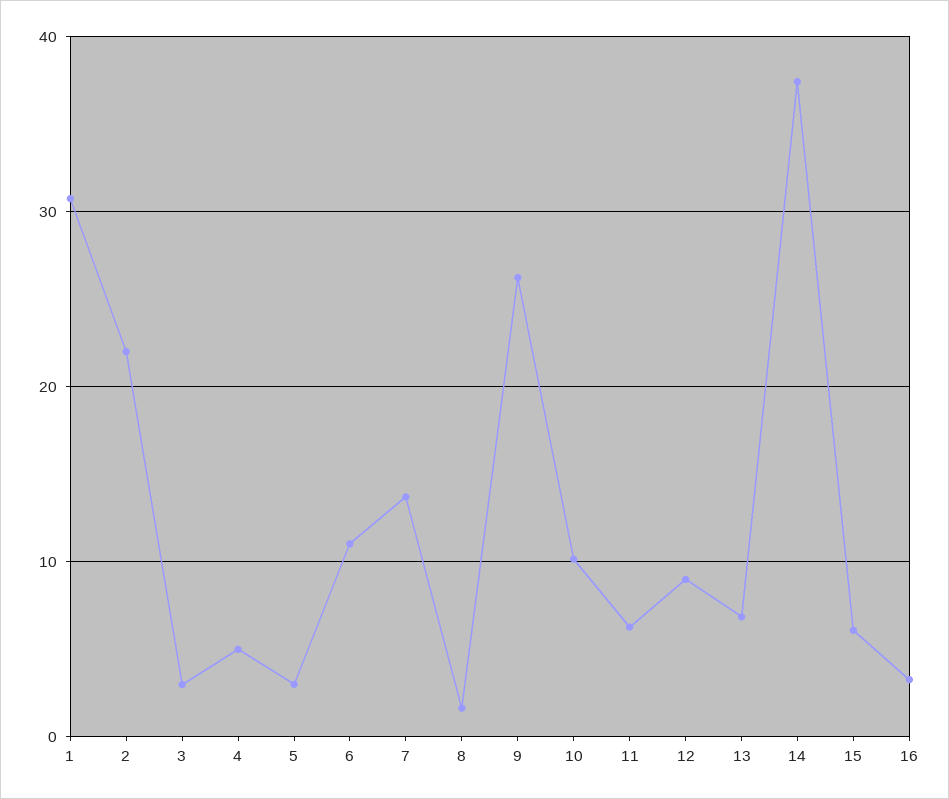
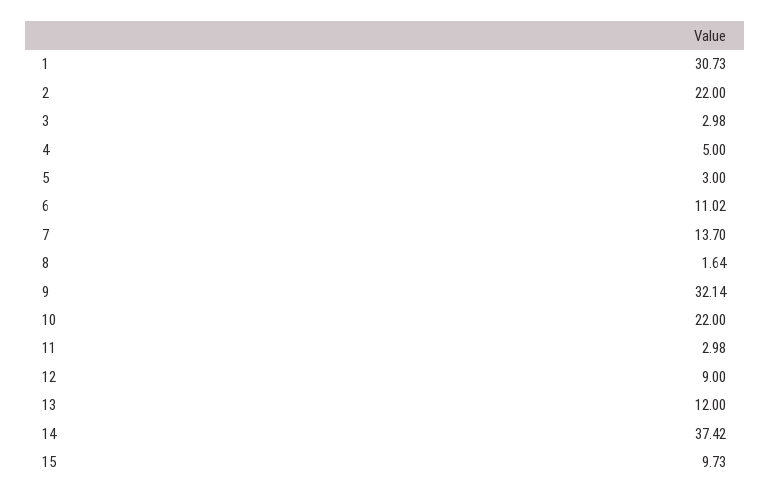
9: 26 -> 32.14
10: 10 -> 22
11: 6 -> 2.98
13: 7 -> 12
15: 6 -> 9.73
16: 3 -> none

